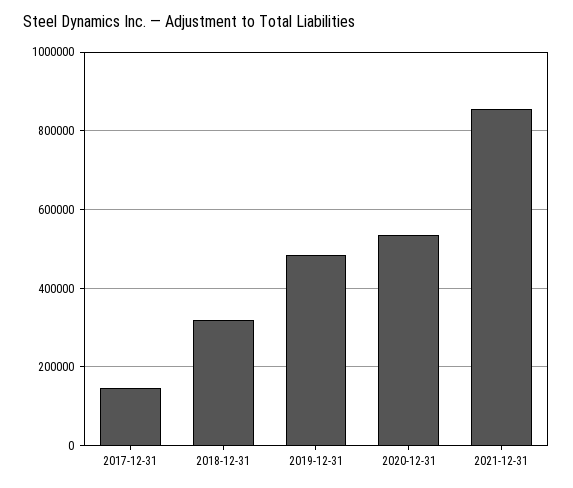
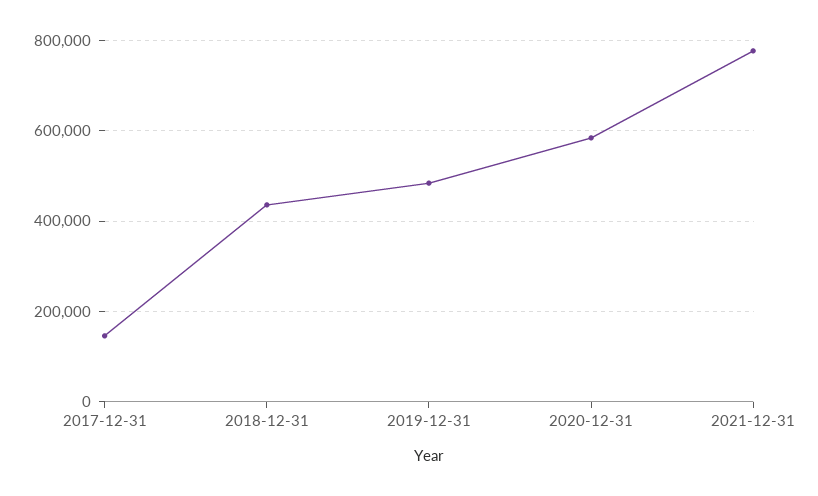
2018-12-31: 320000 -> 440000
2020-12-31: 540000 -> 580000
2021-12-31: 860000 -> 780000

